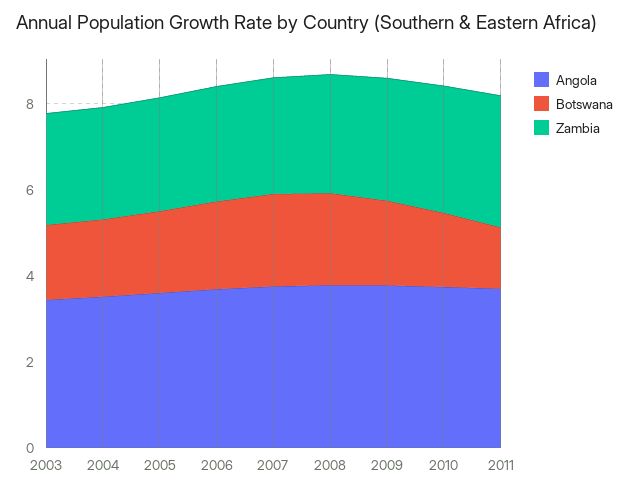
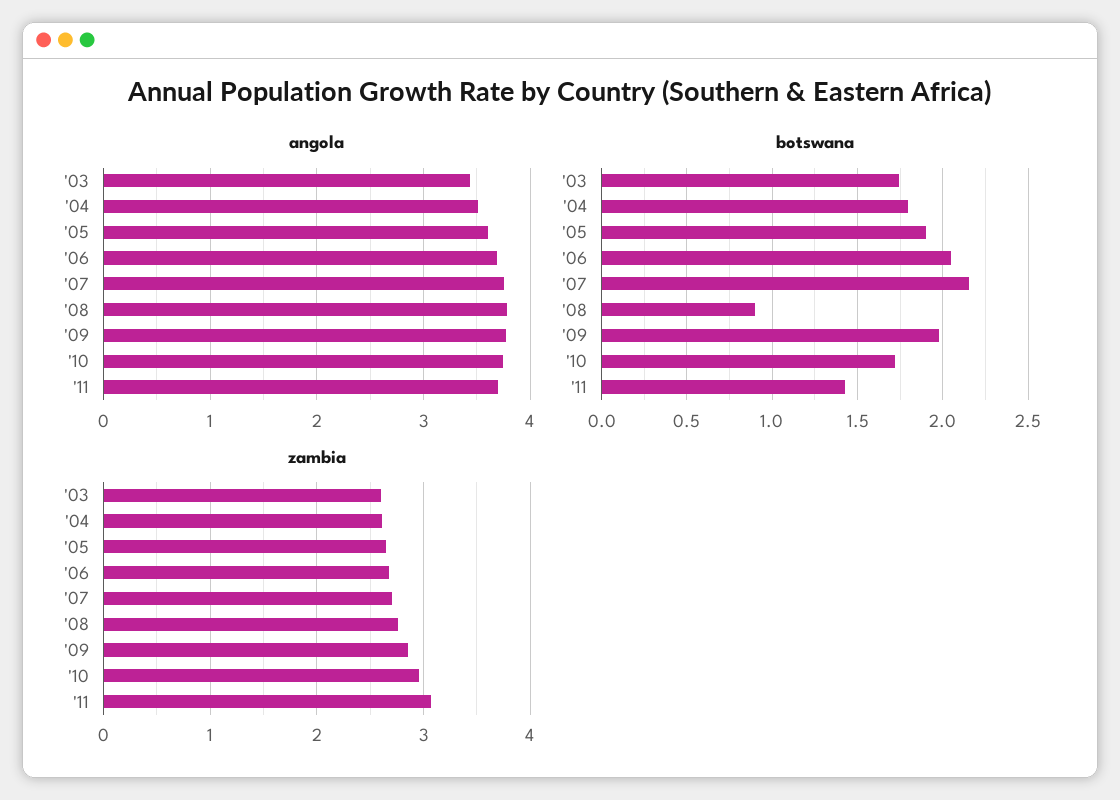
Botswana, 2008: 2 -> 0.9

